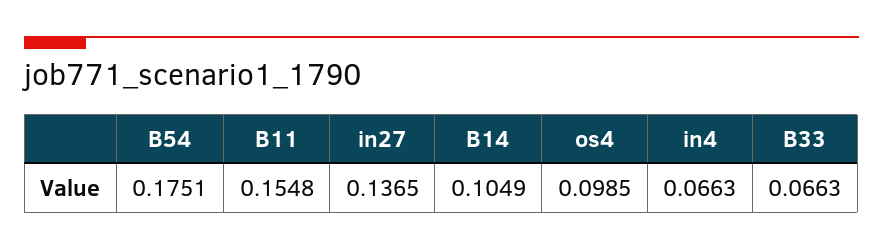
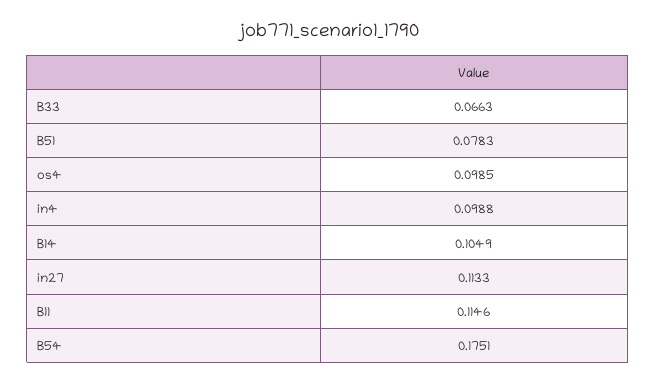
B11: 0.1548 -> 0.1146
in27: 0.1365 -> 0.1133
in4: 0.0663 -> 0.0988
B51: none -> 0.0783

